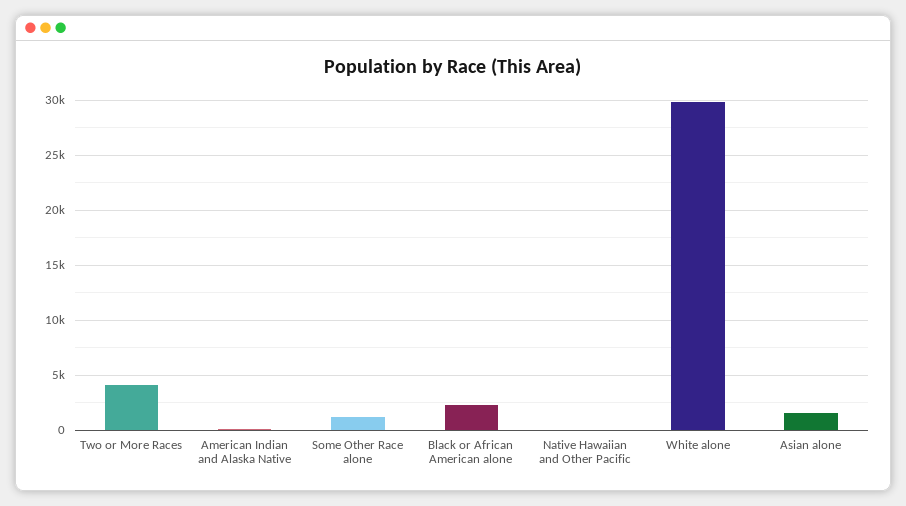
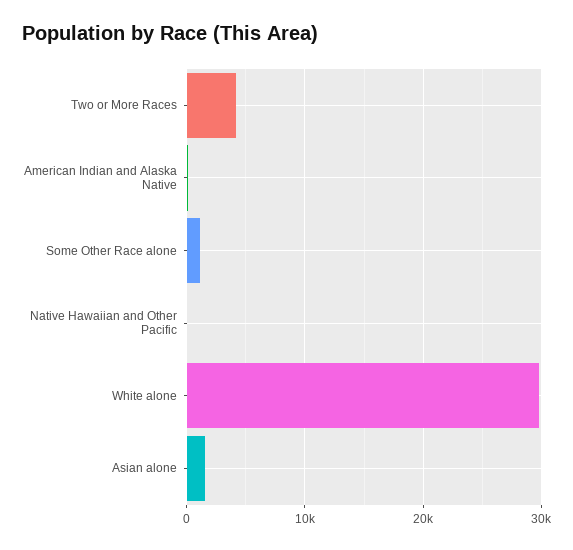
Black or African American alone: 2000 -> none

